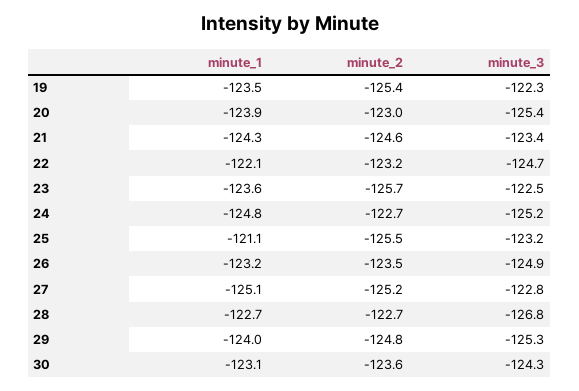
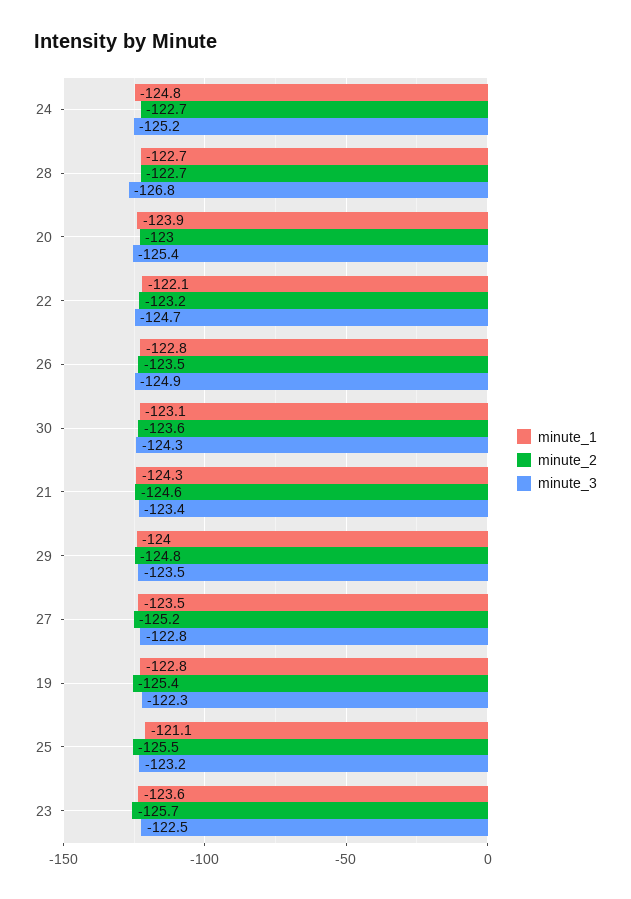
minute_1, 19: -123.5 -> -122.8
minute_1, 26: -123.2 -> -122.8
minute_1, 27: -125.1 -> -123.5
minute_3, 29: -125.3 -> -123.5

